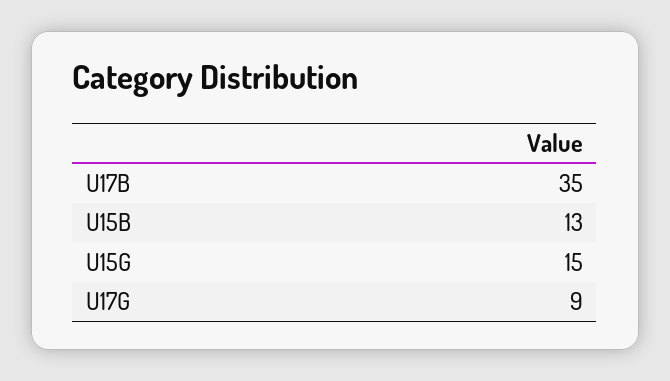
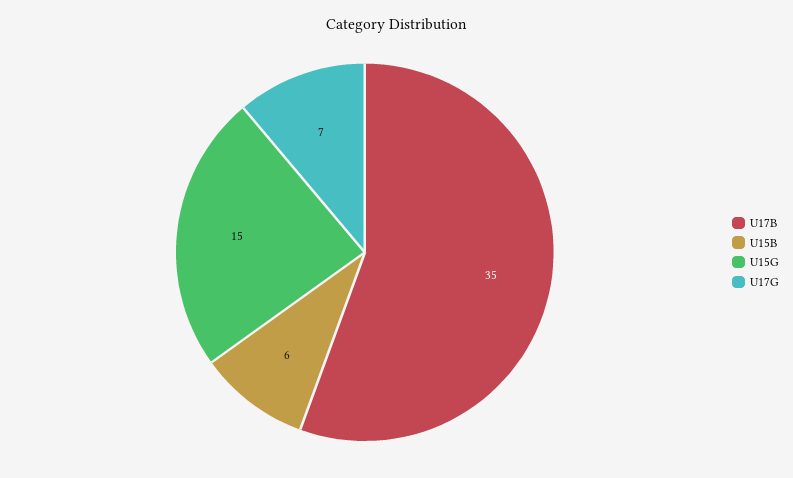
U15B: 13 -> 6
U17G: 9 -> 7

